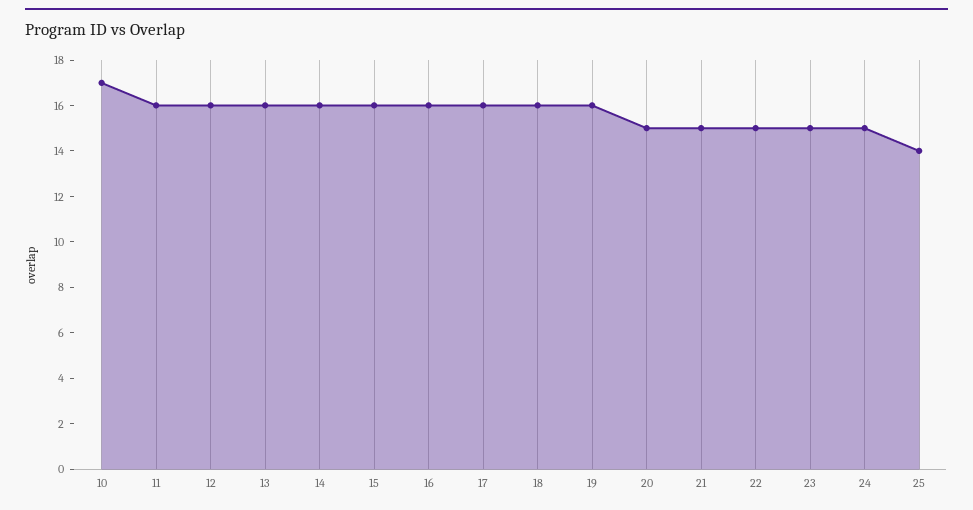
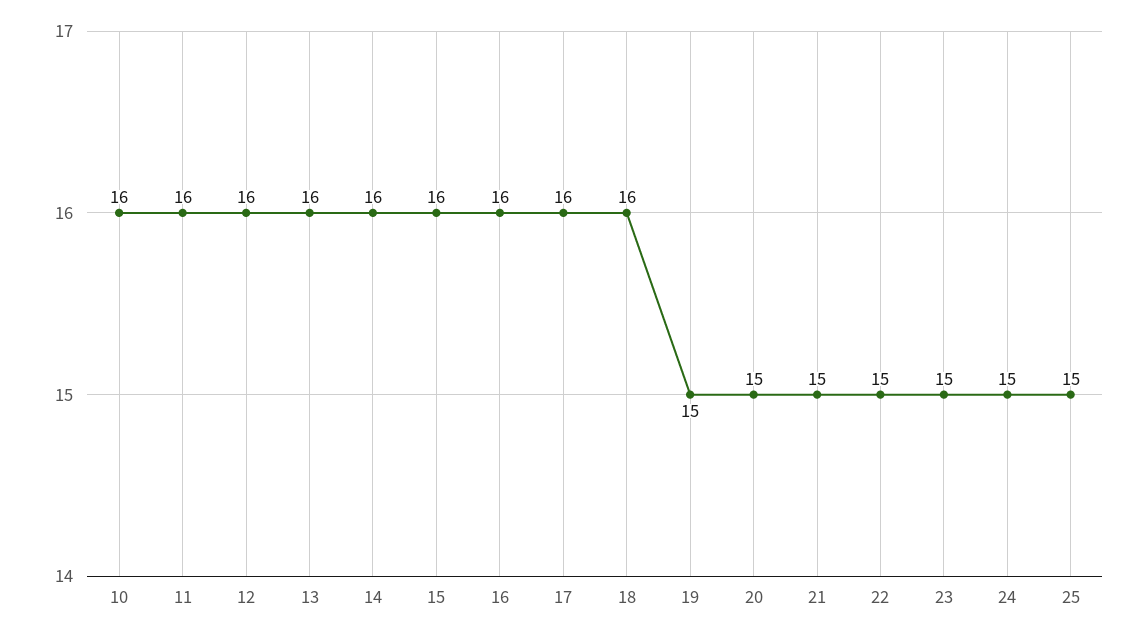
10: 17 -> 16
19: 16 -> 15
25: 14 -> 15

